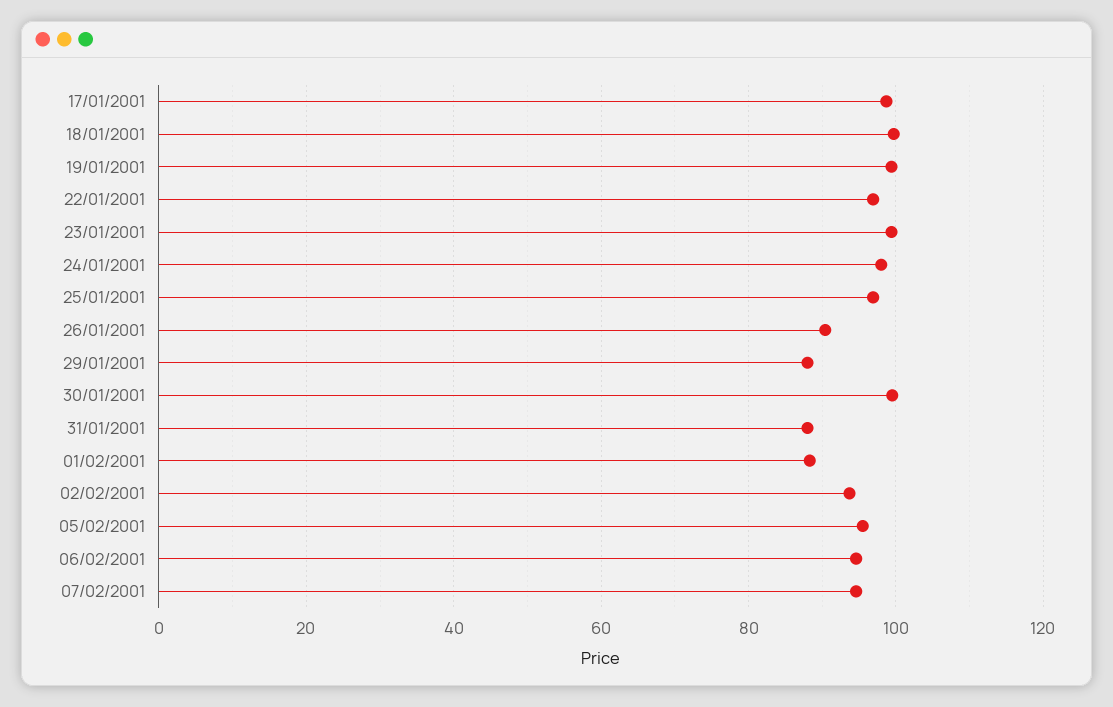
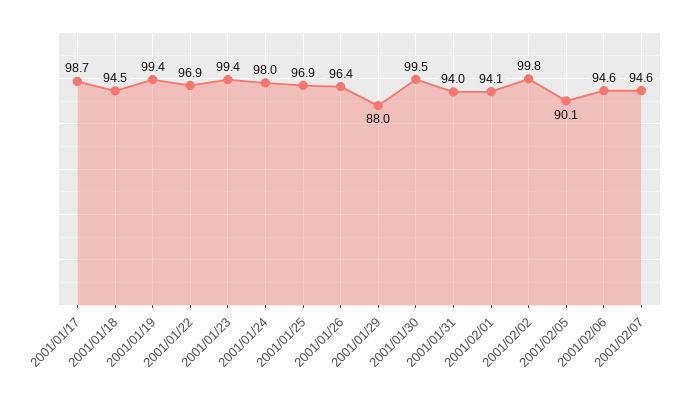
18/01/2001: 100 -> 94.5
26/01/2001: 90 -> 96.4
31/01/2001: 88 -> 94
01/02/2001: 88 -> 94.1
02/02/2001: 94 -> 99.8
05/02/2001: 96 -> 90.1

